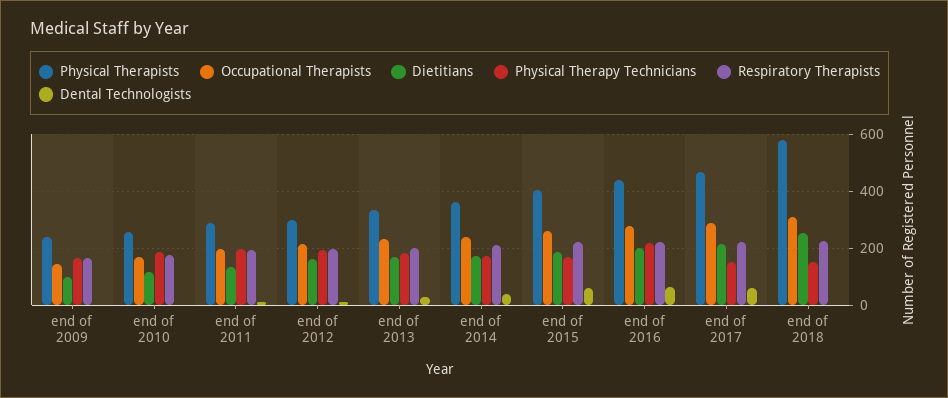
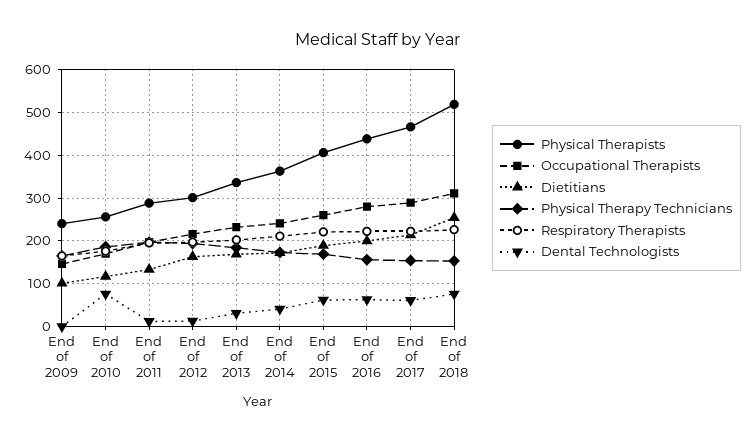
Dental Technologists, end of 2010: 0 -> 80
Physical Therapy Technicians, end of 2016: 225 -> 160
Physical Therapists, end of 2018: 575 -> 520
Dental Technologists, end of 2018: 0 -> 80

